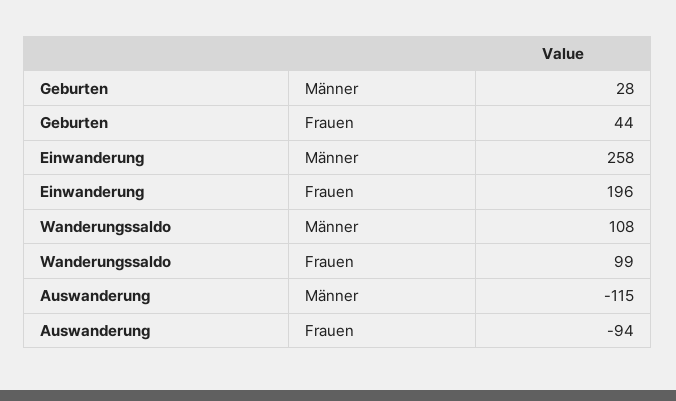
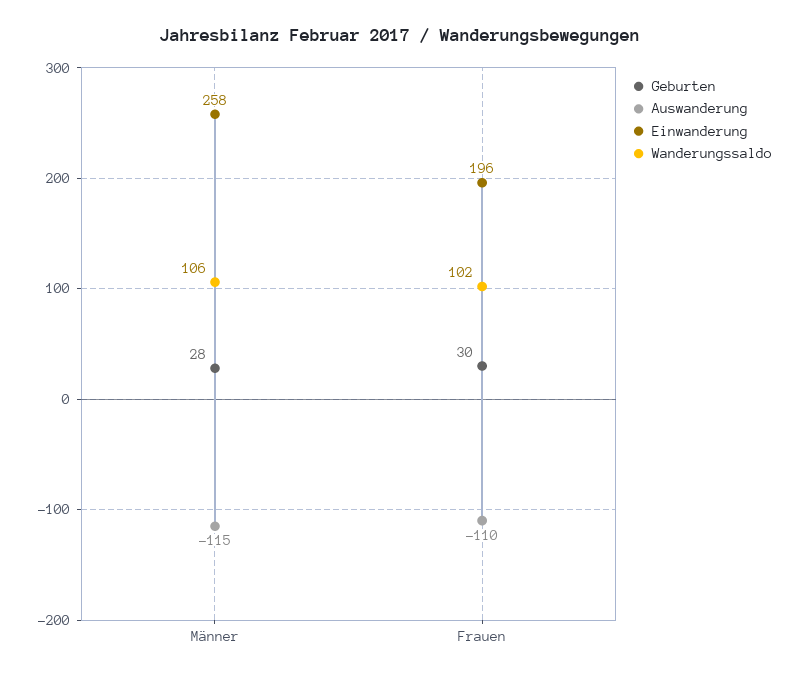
Geburten, Frauen: 44 -> 30
Wanderungssaldo, Männer: 108 -> 106
Wanderungssaldo, Frauen: 99 -> 102
Auswanderung, Frauen: -94 -> -110

